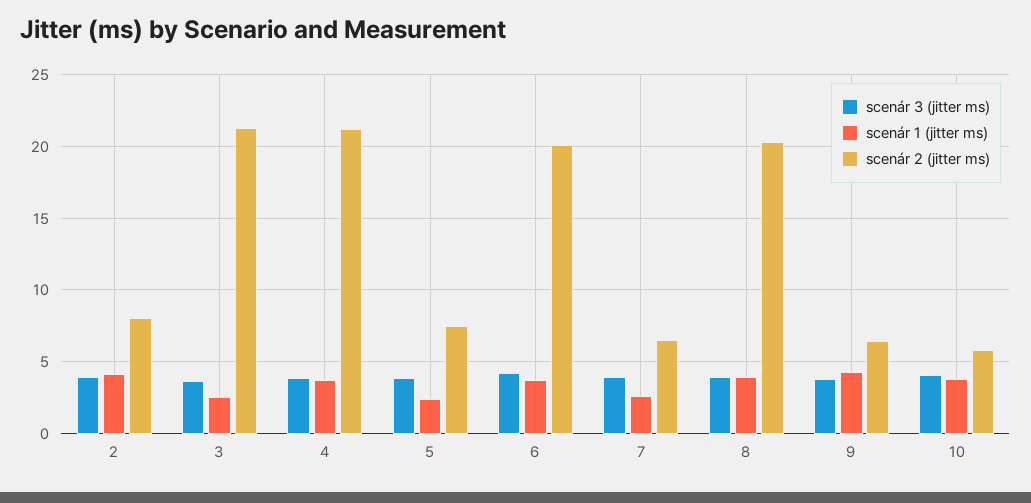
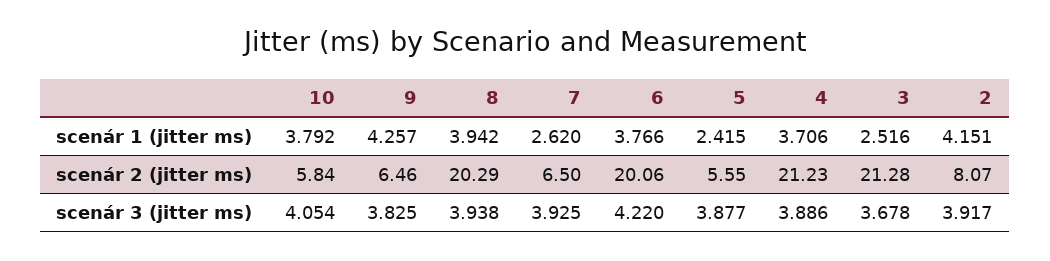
scenár 2 (jitter ms), 5: 7.5 -> 5.55

